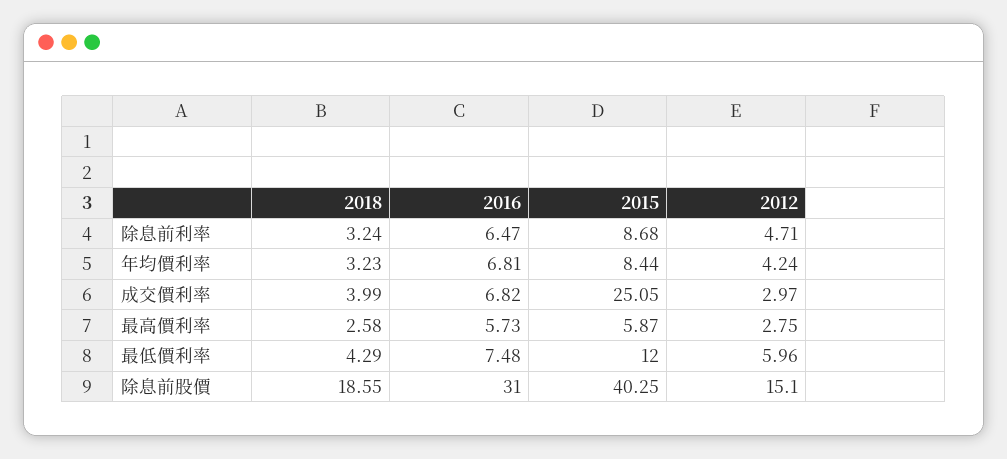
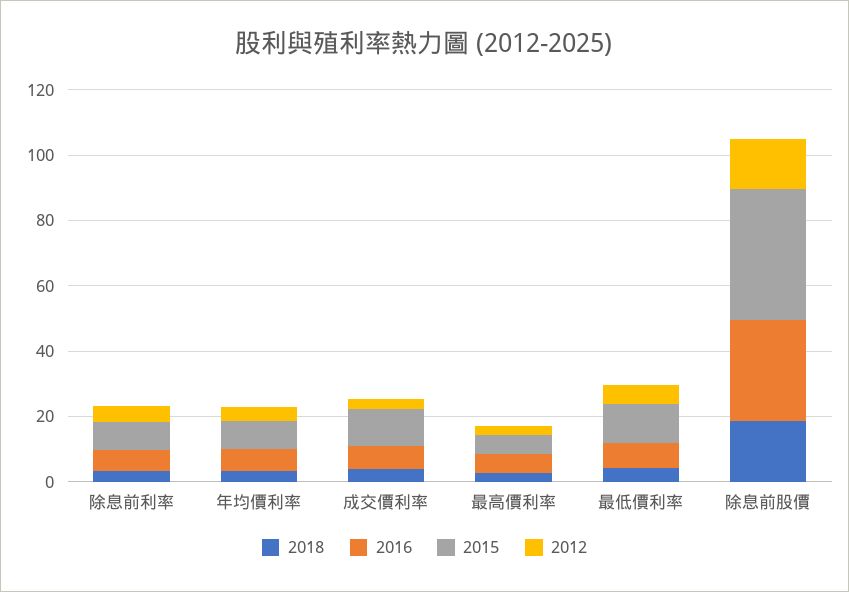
2015, 成交價利率: 25.05 -> 10

